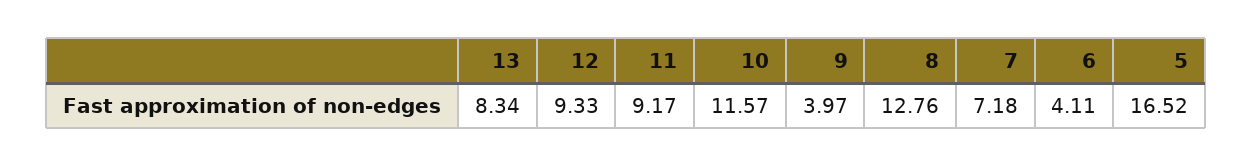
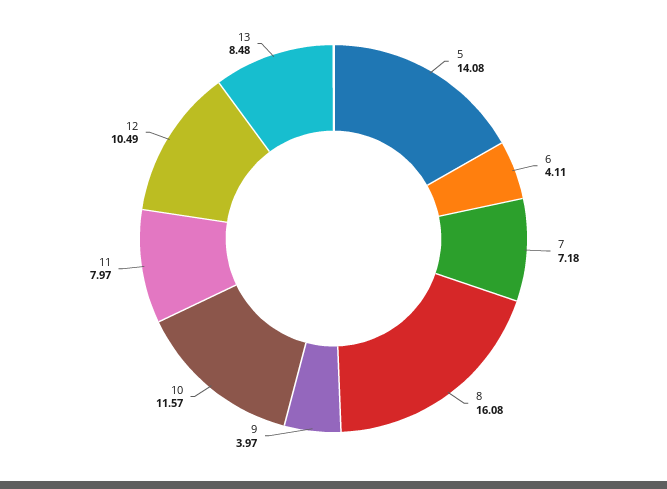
13: 8.34 -> 8.48
12: 9.33 -> 10.49
11: 9.17 -> 7.97
8: 12.76 -> 16.08
5: 16.52 -> 14.08

